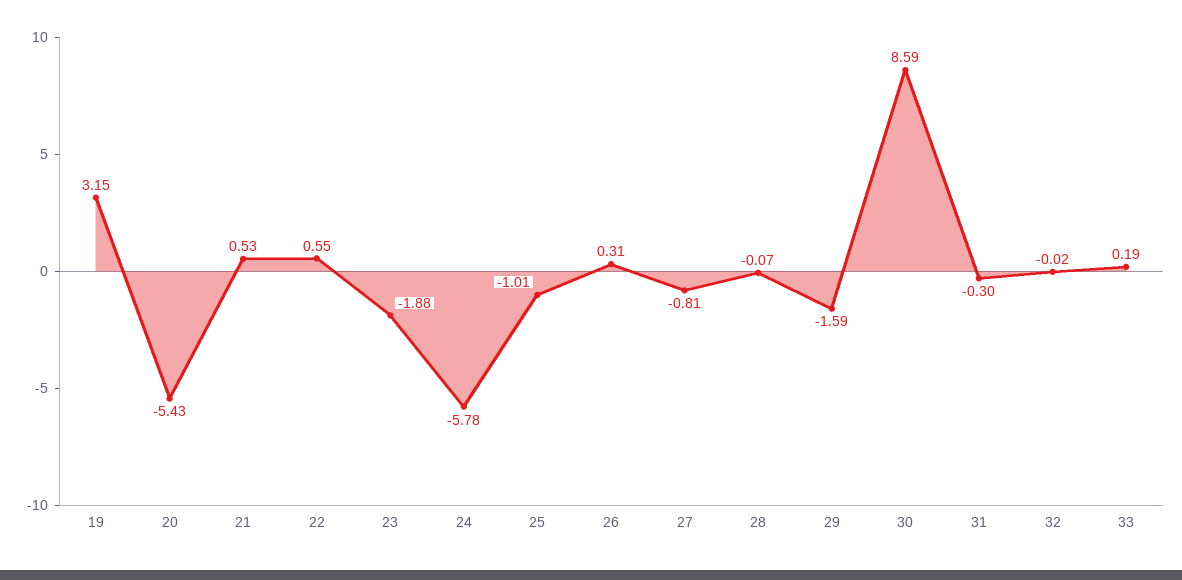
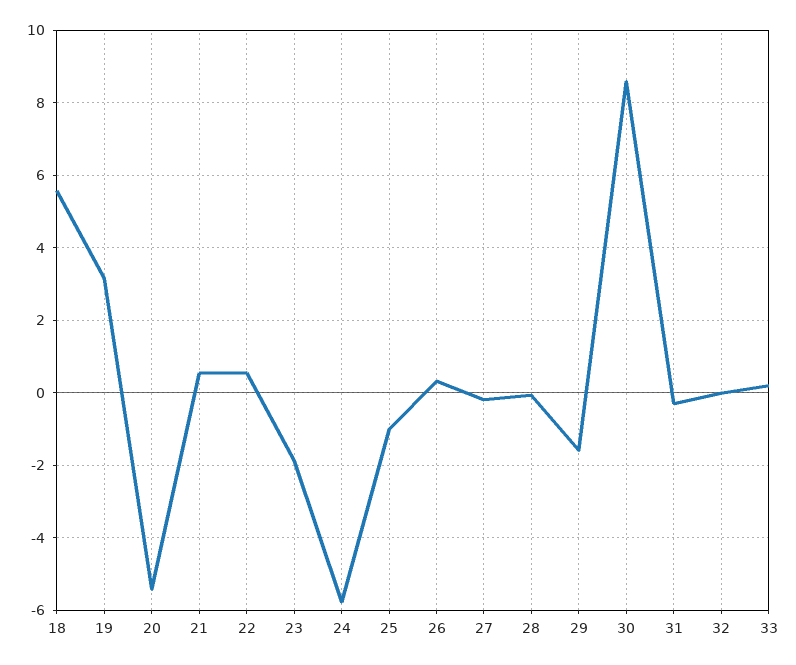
27: -0.81 -> -0.2
18: none -> 5.6

